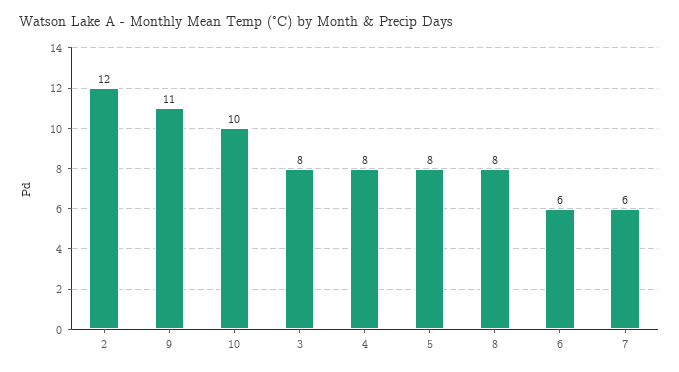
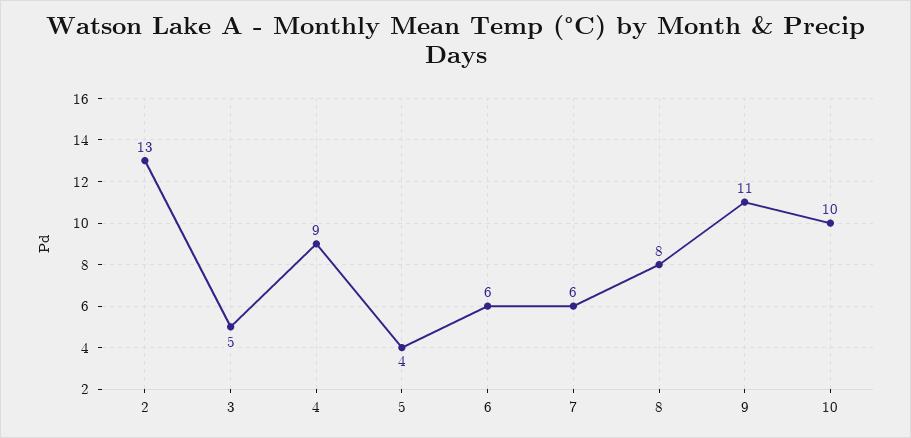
2: 12 -> 13
3: 8 -> 5
4: 8 -> 9
5: 8 -> 4

